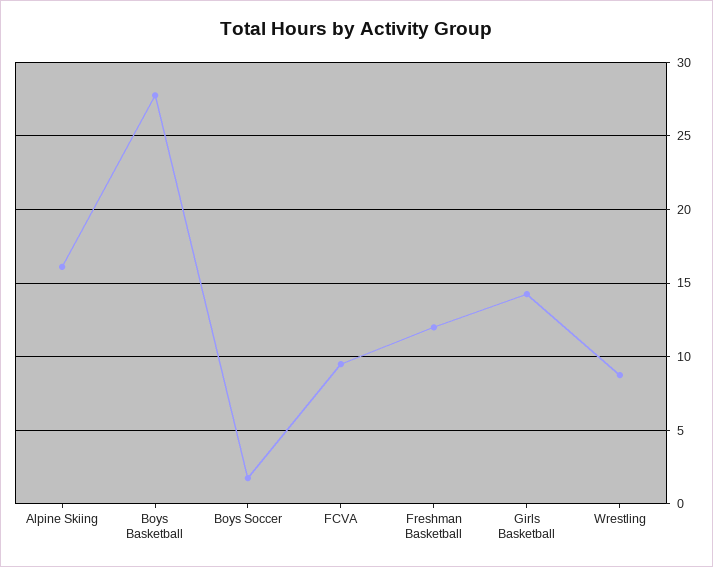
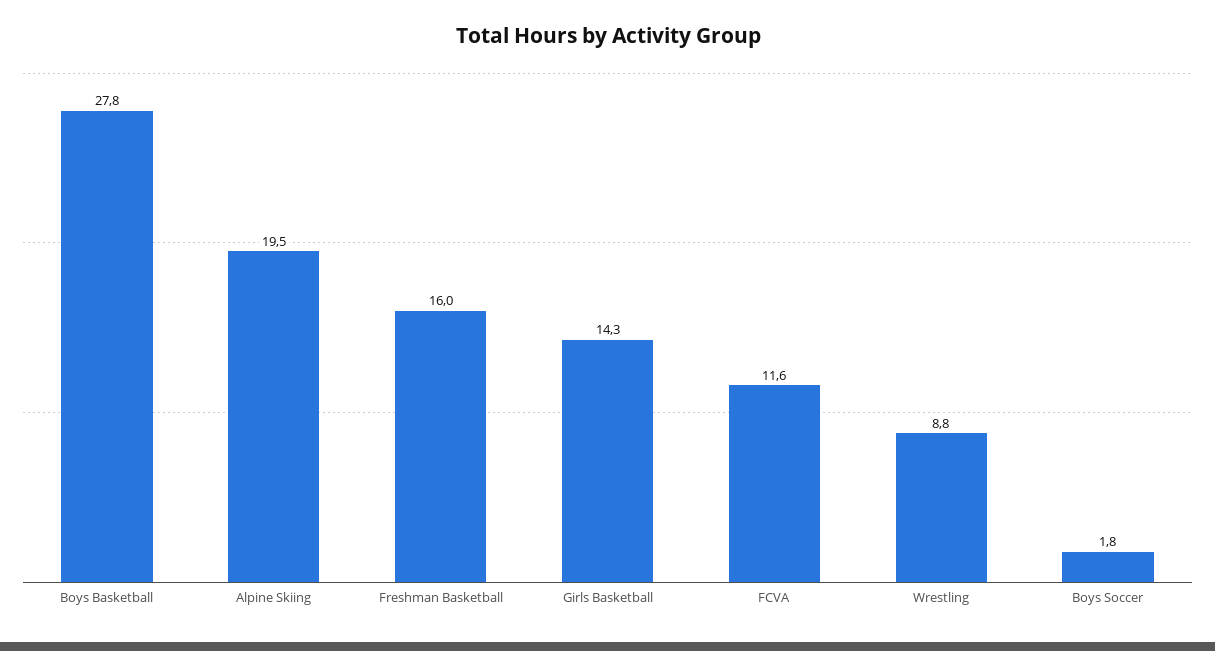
Alpine Skiing: 16 -> 19.5
FCVA: 9.5 -> 11.6
Freshman Basketball: 12 -> 16

